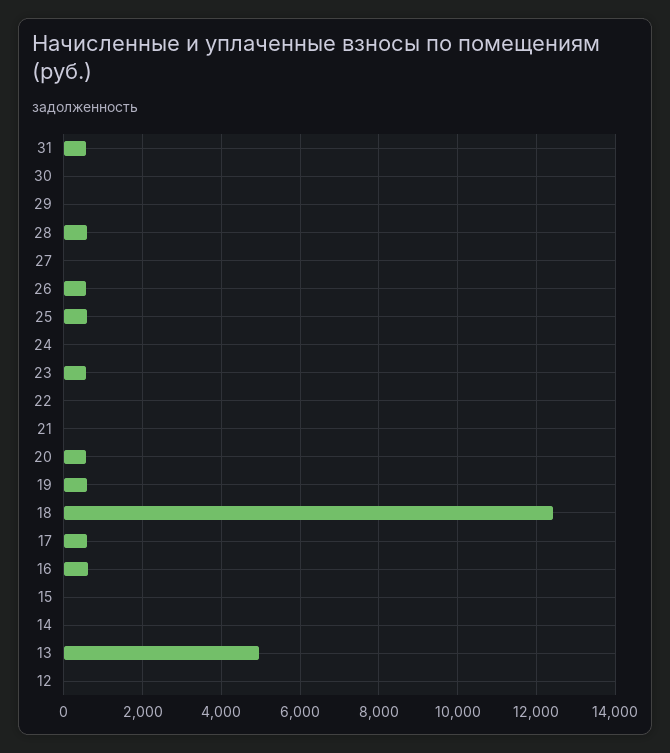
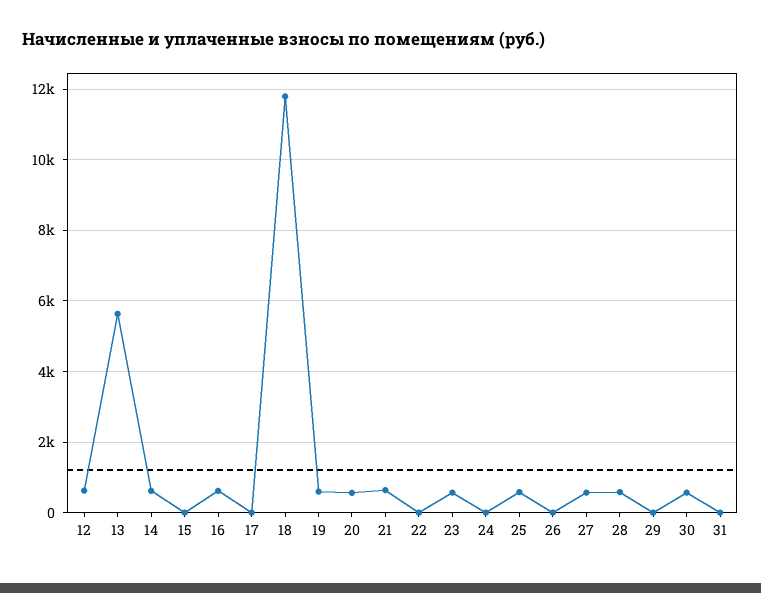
31: 600 -> 0
30: 0 -> 600
27: 0 -> 600
26: 600 -> 0
21: 0 -> 600
18: 12400 -> 11800
17: 600 -> 0
14: 0 -> 600
13: 5000 -> 5600
12: 0 -> 600

